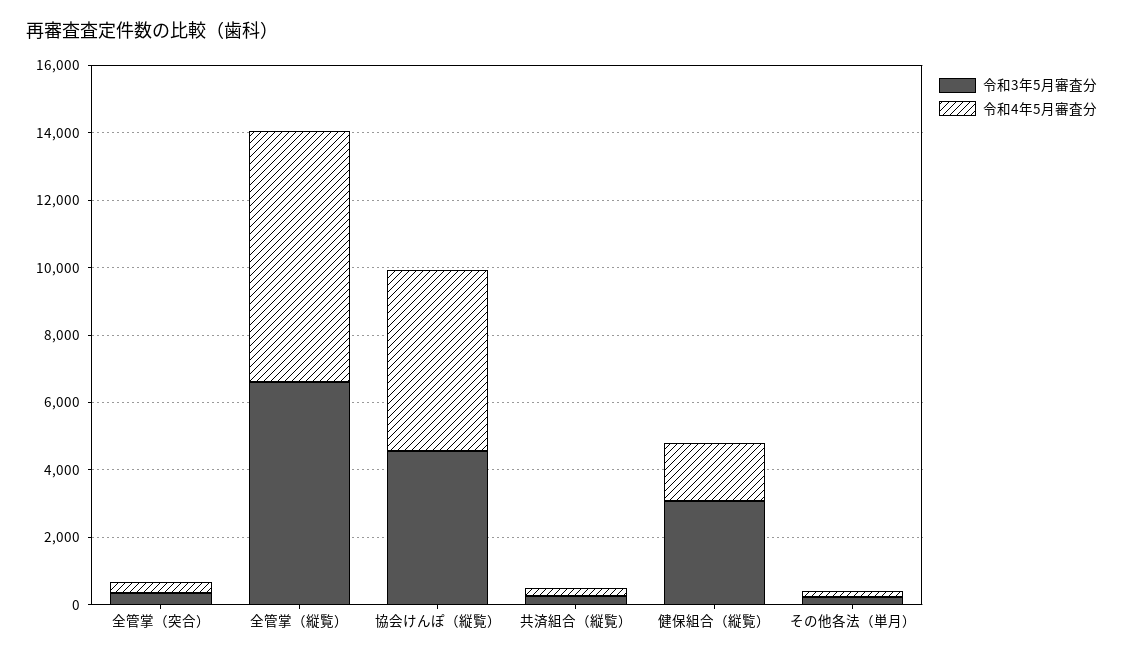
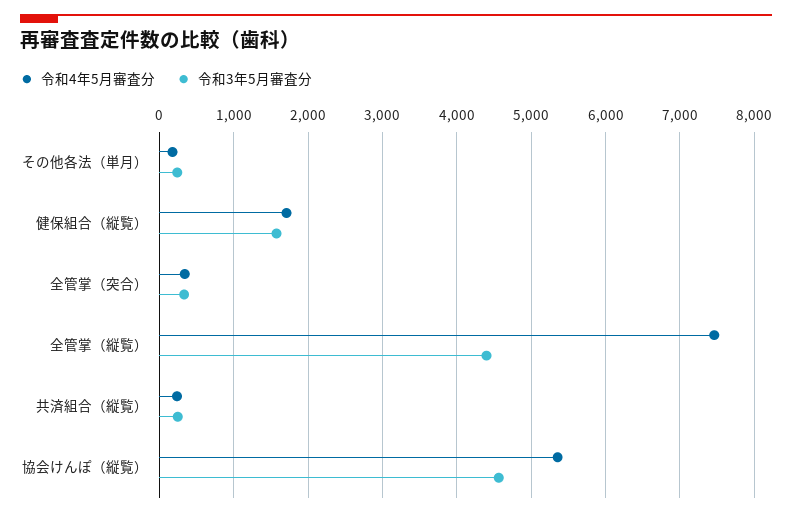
令和3年5月審査分, 全管掌（縦覧）: 6500 -> 4400
令和3年5月審査分, 健保組合（縦覧）: 3000 -> 1600

